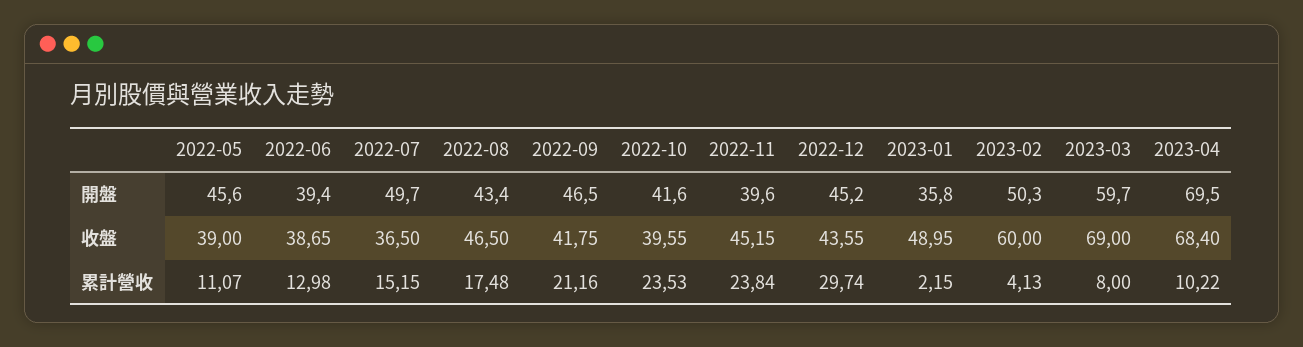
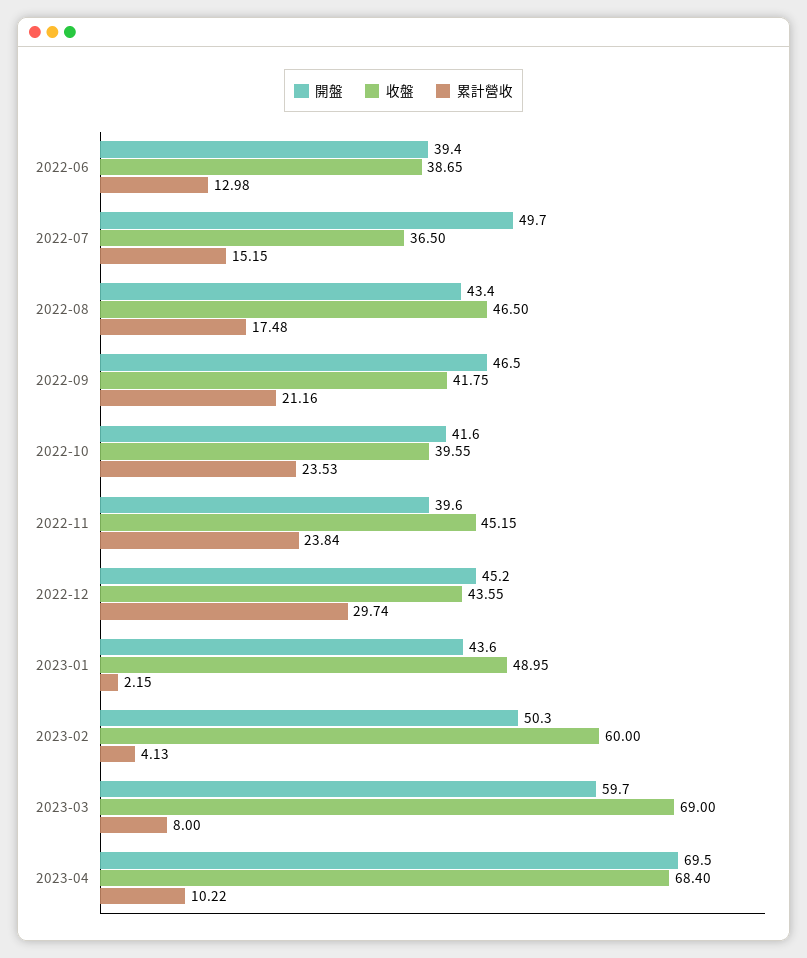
開盤, 2022-05: 45.6 -> none
開盤, 2023-01: 35.8 -> 43.6
收盤, 2022-05: 39 -> none
累計營收, 2022-05: 11.07 -> none

